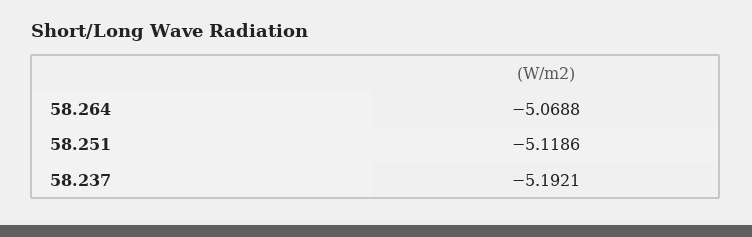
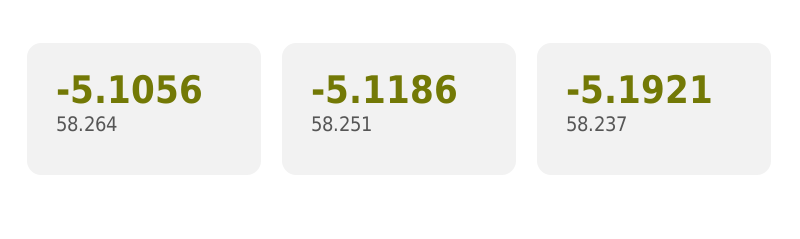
58.264: -5.0688 -> -5.1056

